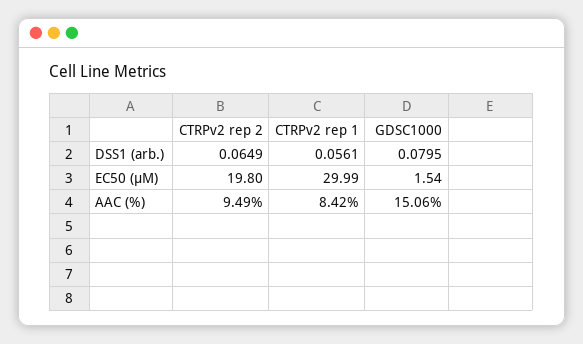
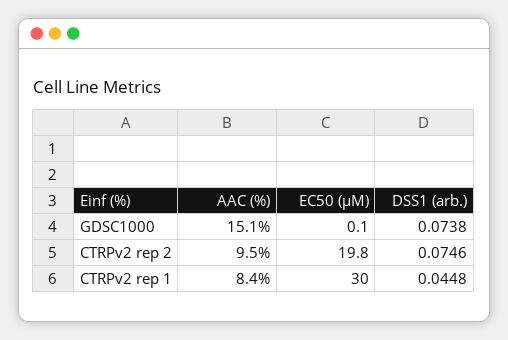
CTRPv2 rep 2, DSS1 (arb.): 0.0649 -> 0.0746
CTRPv2 rep 1, DSS1 (arb.): 0.0561 -> 0.0448
GDSC1000, DSS1 (arb.): 0.0795 -> 0.0738
GDSC1000, EC50 (µM): 1.54 -> 0.1

